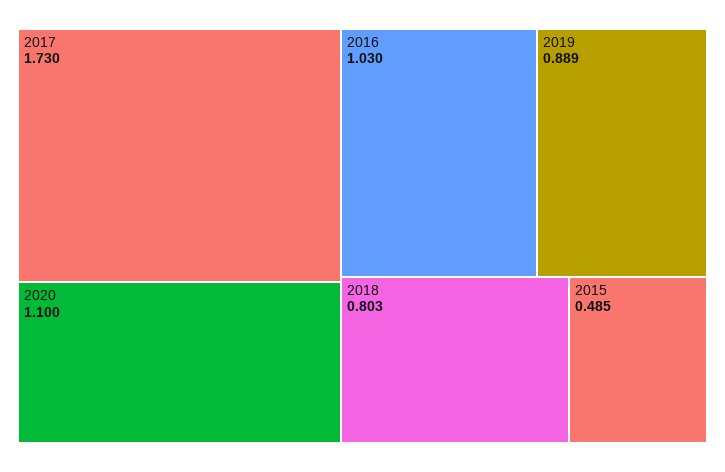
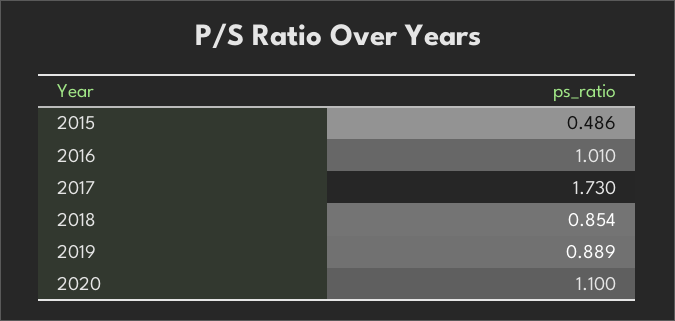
2016: 1.03 -> 1.01
2018: 0.803 -> 0.854
2015: 0.485 -> 0.486

